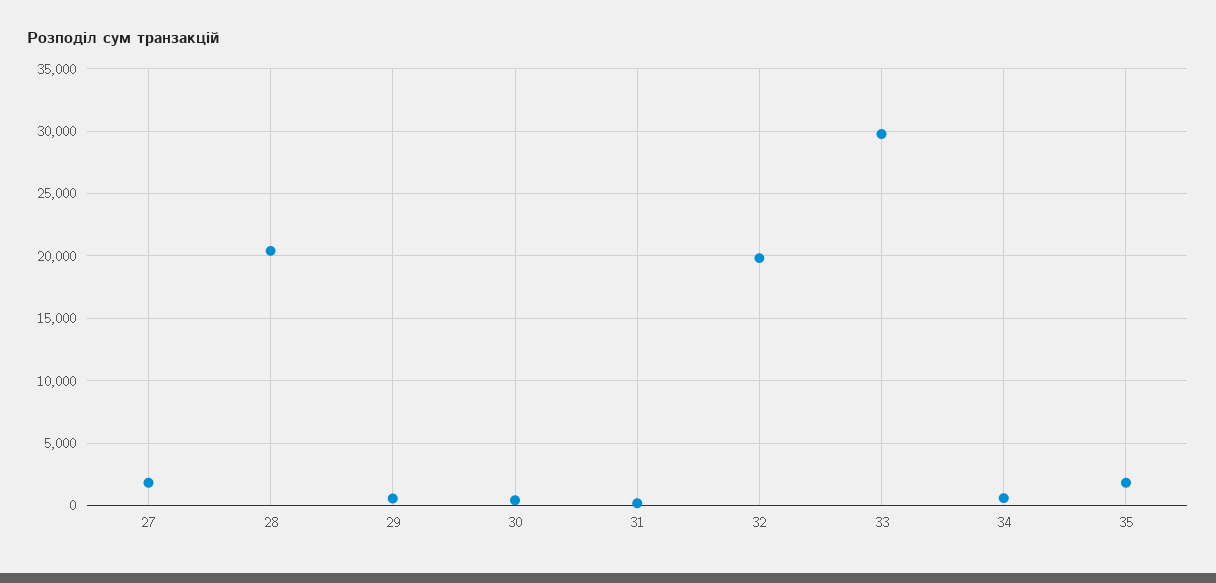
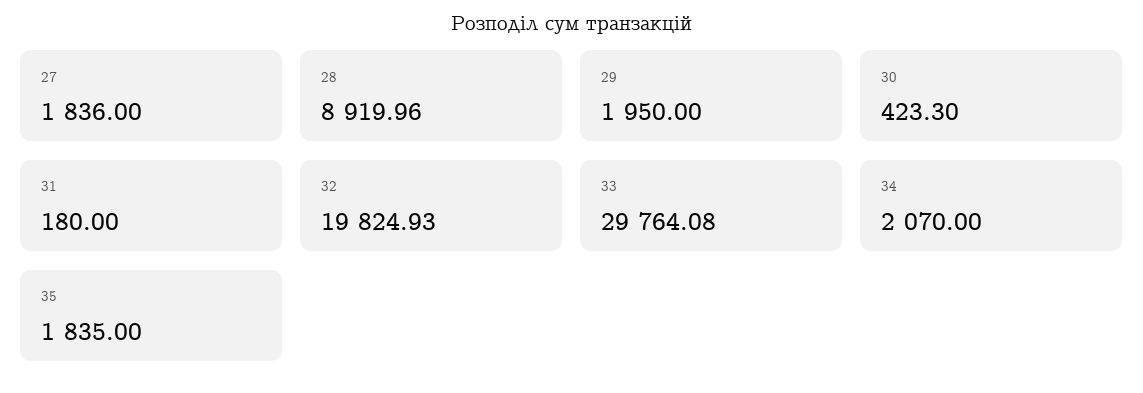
28: 20500 -> 8919.96
29: 500 -> 1950
34: 500 -> 2070

